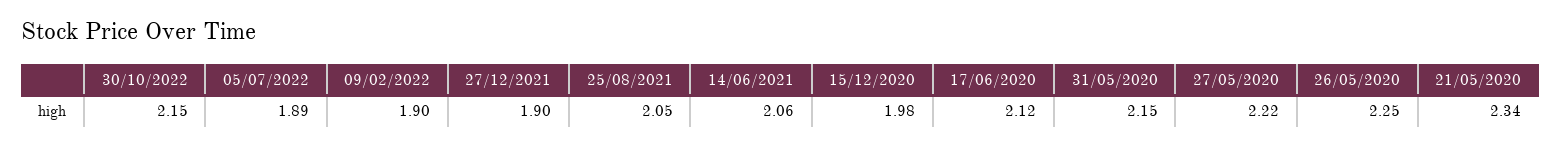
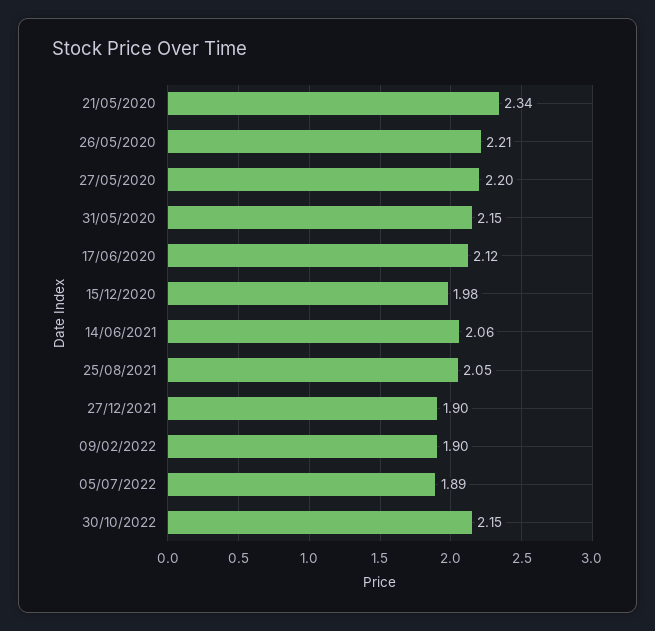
27/05/2020: 2.22 -> 2.2
26/05/2020: 2.25 -> 2.21

